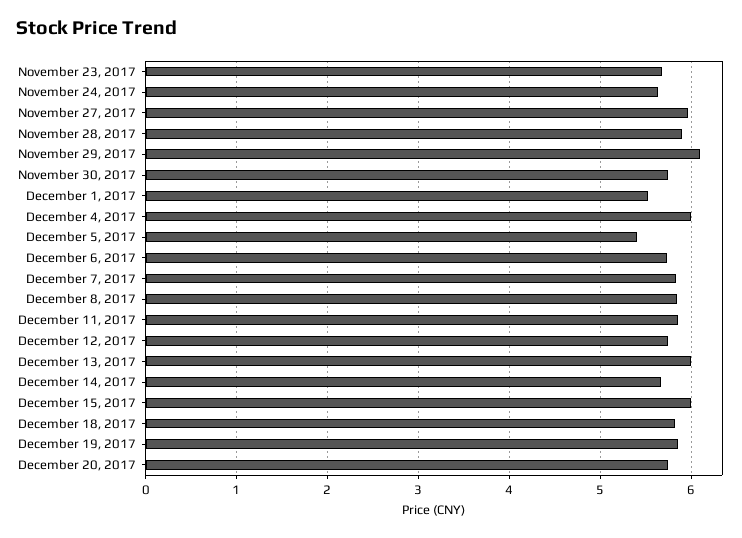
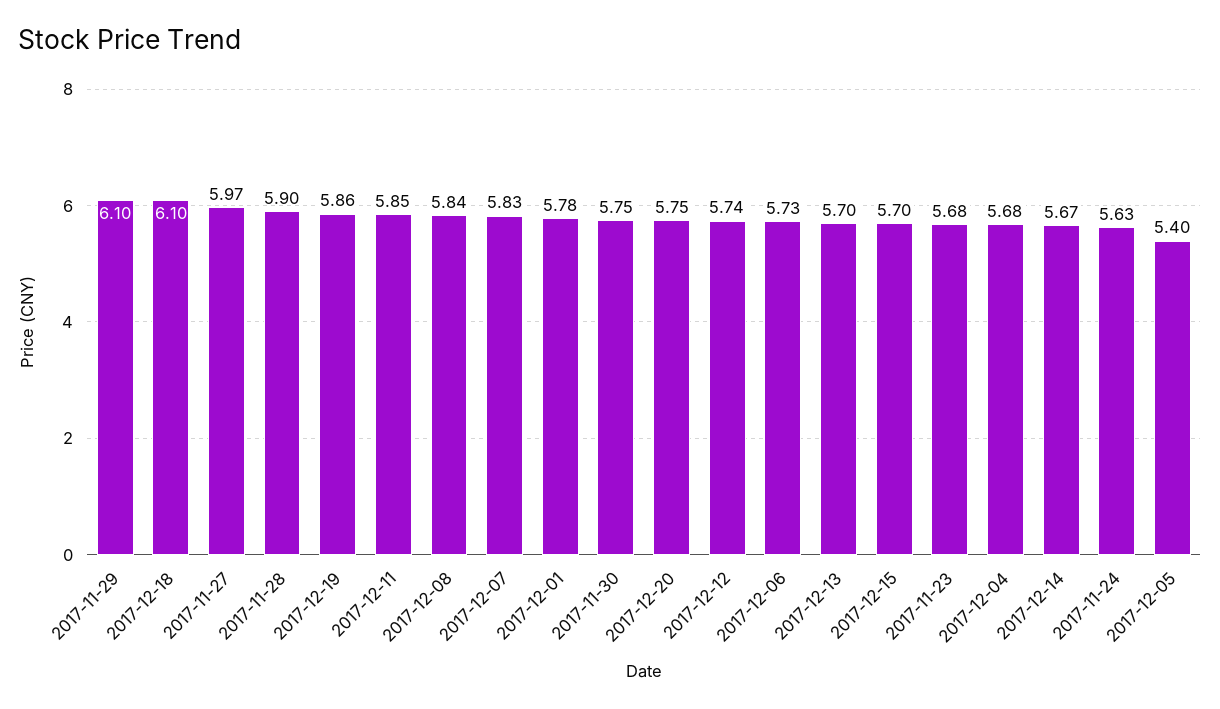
December 1, 2017: 5.5 -> 5.78
December 4, 2017: 6 -> 5.68
December 13, 2017: 6 -> 5.7
December 15, 2017: 6 -> 5.7
December 18, 2017: 5.8 -> 6.1

